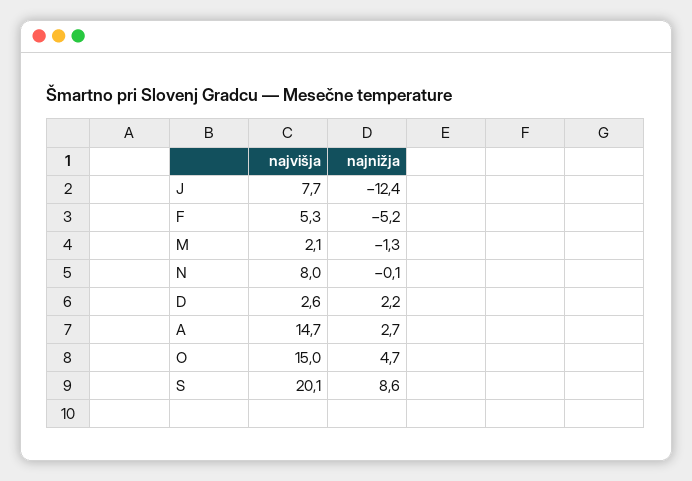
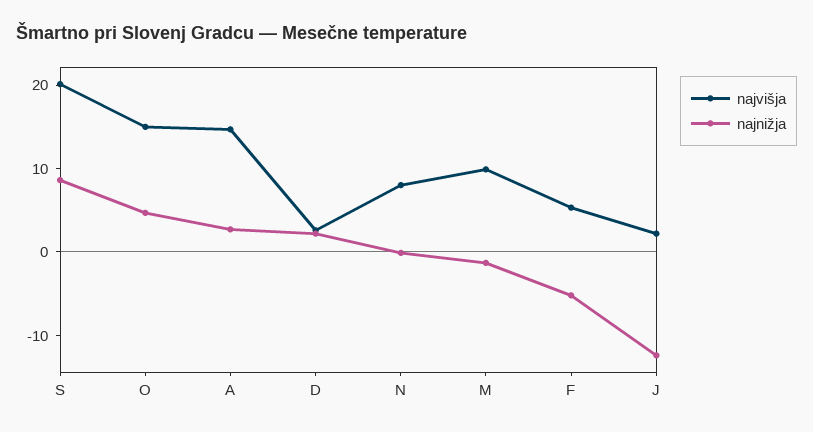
najvišja, J: 7.7 -> 2
najvišja, M: 2.1 -> 10

